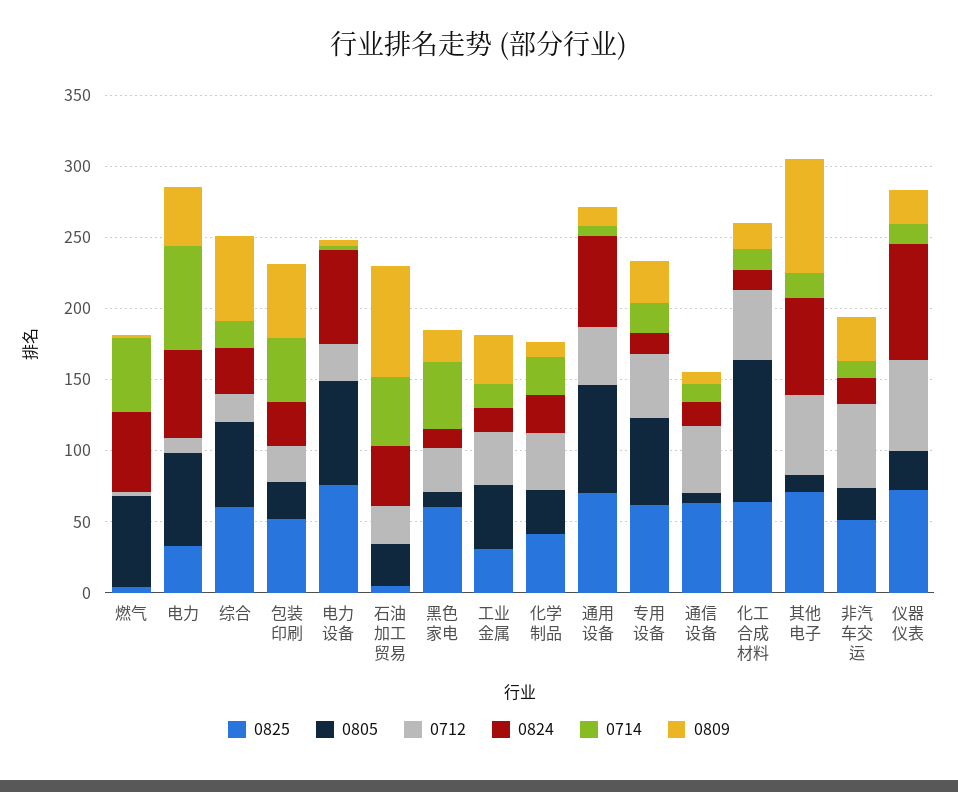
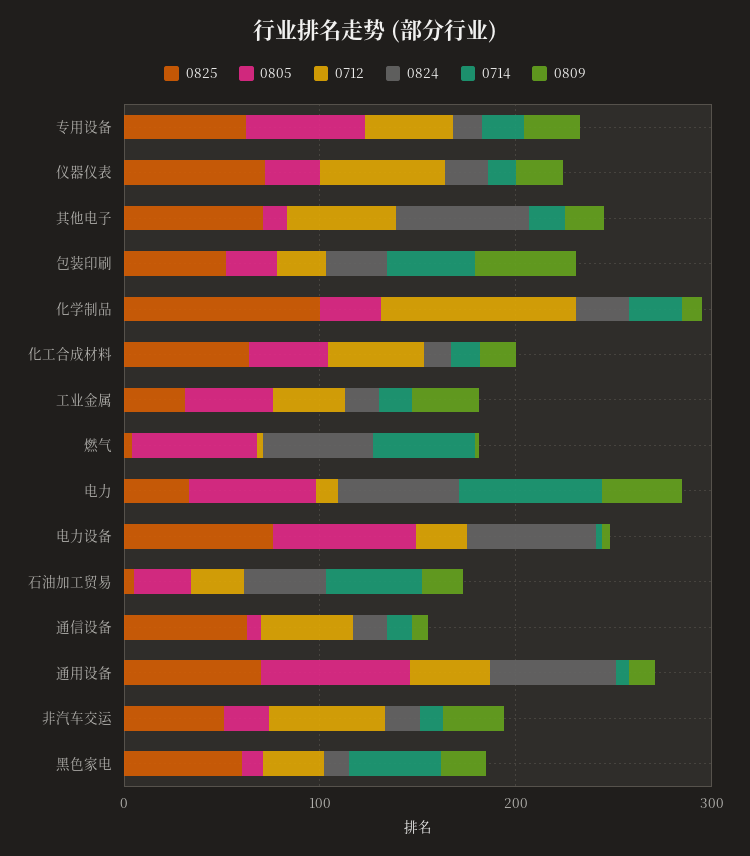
0825, 综合: 60 -> none
0805, 综合: 60 -> none
0712, 综合: 20 -> none
0824, 综合: 30 -> none
0714, 综合: 20 -> none
0809, 综合: 60 -> none
0809, 石油加工贸易: 80 -> 20
0825, 化学制品: 40 -> 100
0712, 化学制品: 40 -> 100
0805, 化工合成材料: 100 -> 40
0809, 其他电子: 80 -> 20
0824, 仪器仪表: 80 -> 20

